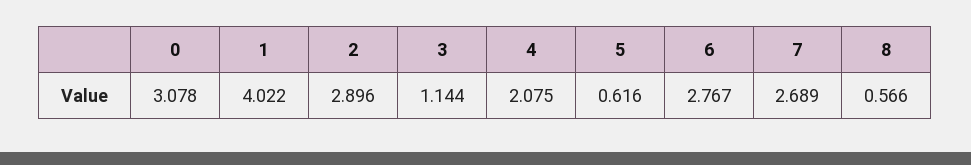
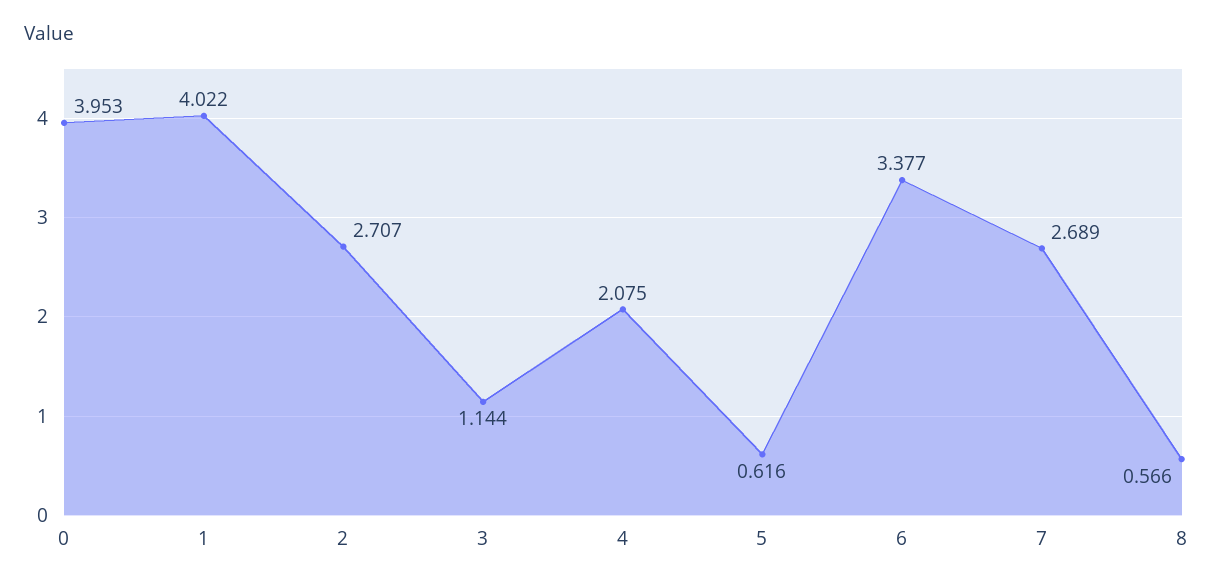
0: 3.078 -> 3.953
2: 2.896 -> 2.707
6: 2.767 -> 3.377

